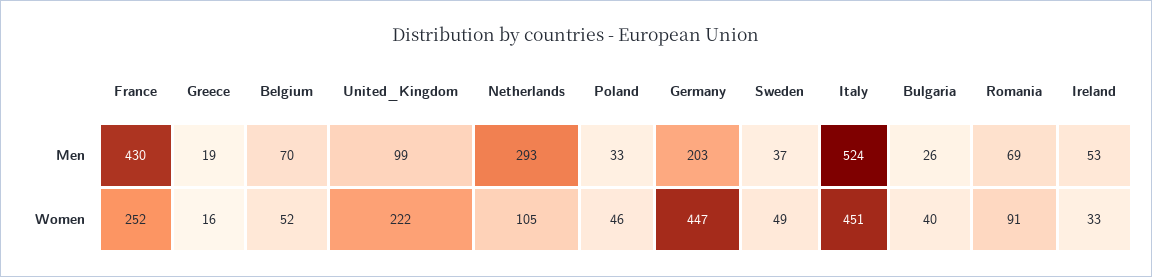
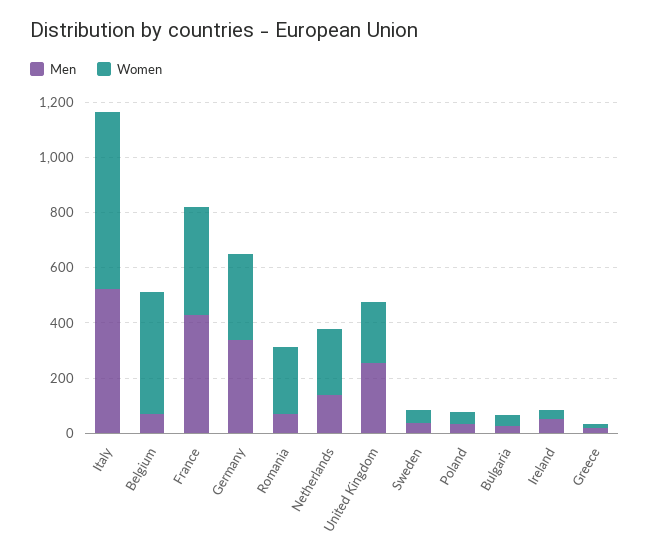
Men, United_Kingdom: 99 -> 250
Men, Netherlands: 293 -> 150
Men, Germany: 203 -> 350
Women, France: 252 -> 400
Women, Belgium: 52 -> 450
Women, Netherlands: 105 -> 250
Women, Germany: 447 -> 300
Women, Italy: 451 -> 650
Women, Romania: 91 -> 250

